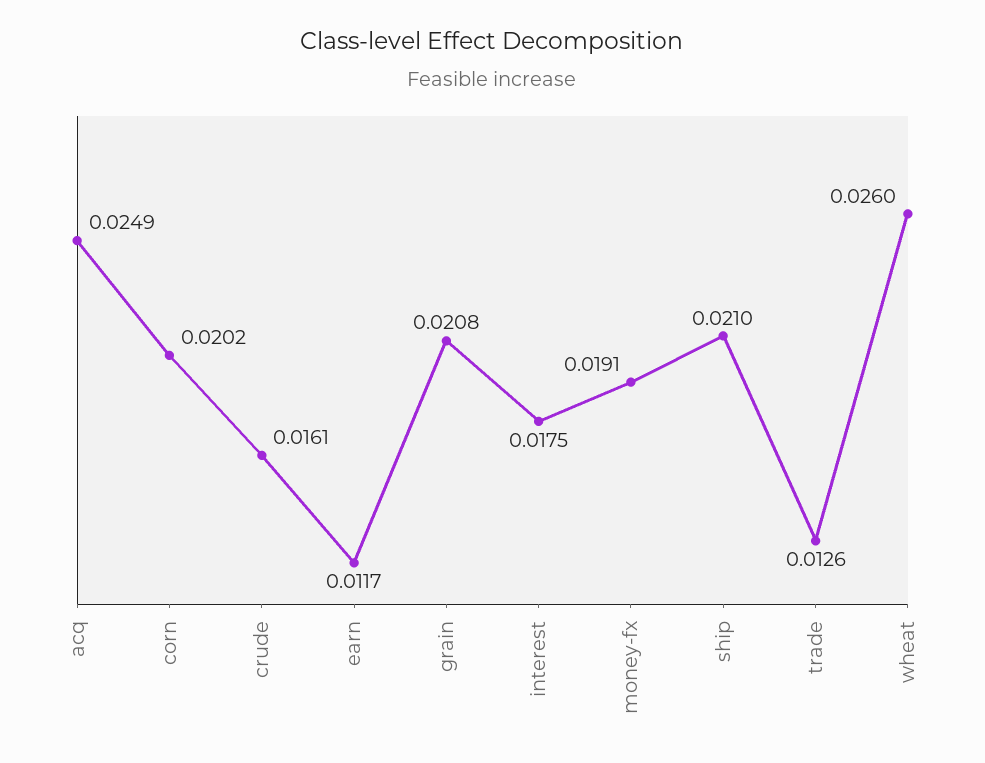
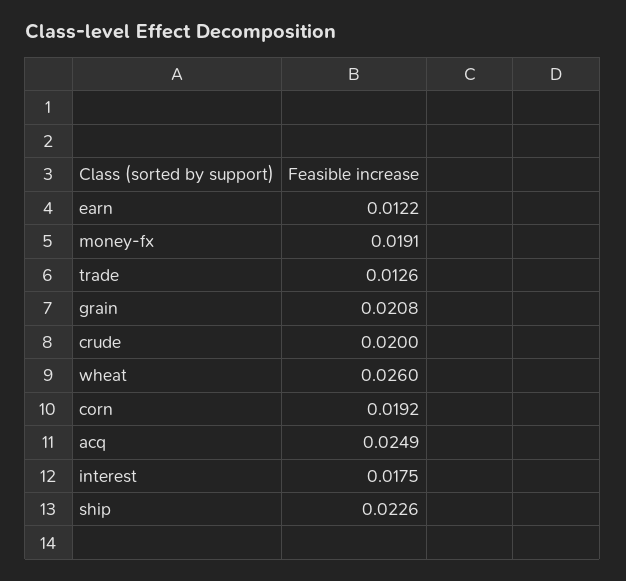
corn: 0.0202 -> 0.0192
crude: 0.0161 -> 0.02
earn: 0.0117 -> 0.0122
ship: 0.021 -> 0.0226

